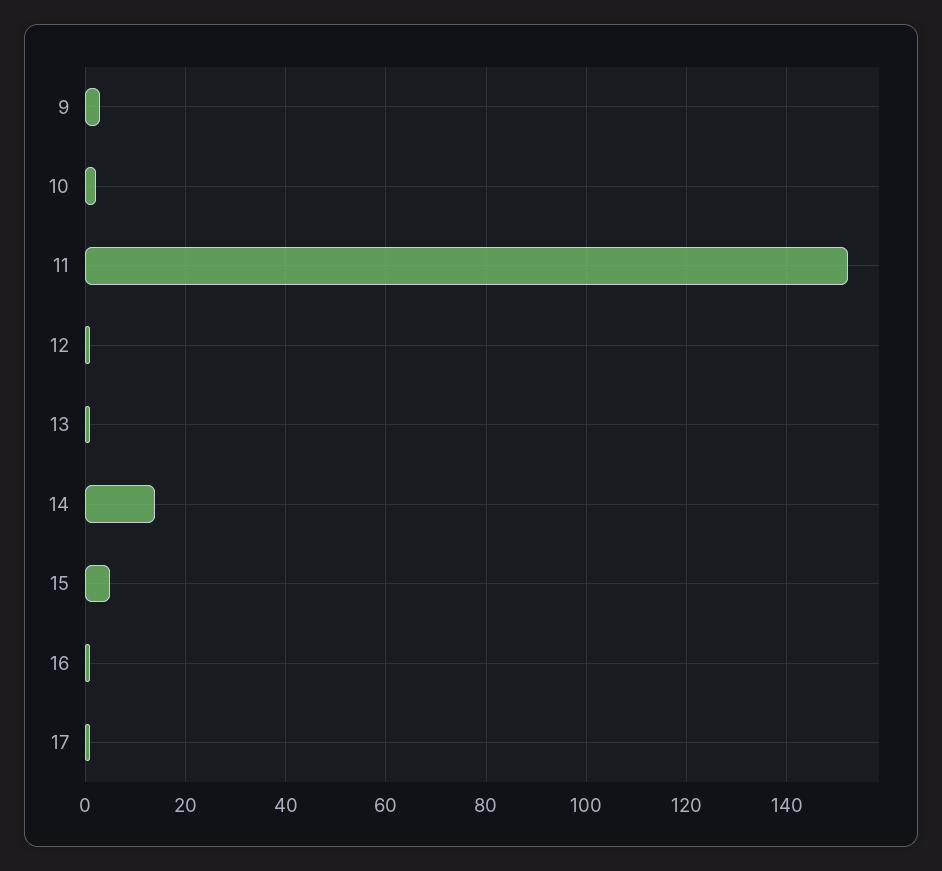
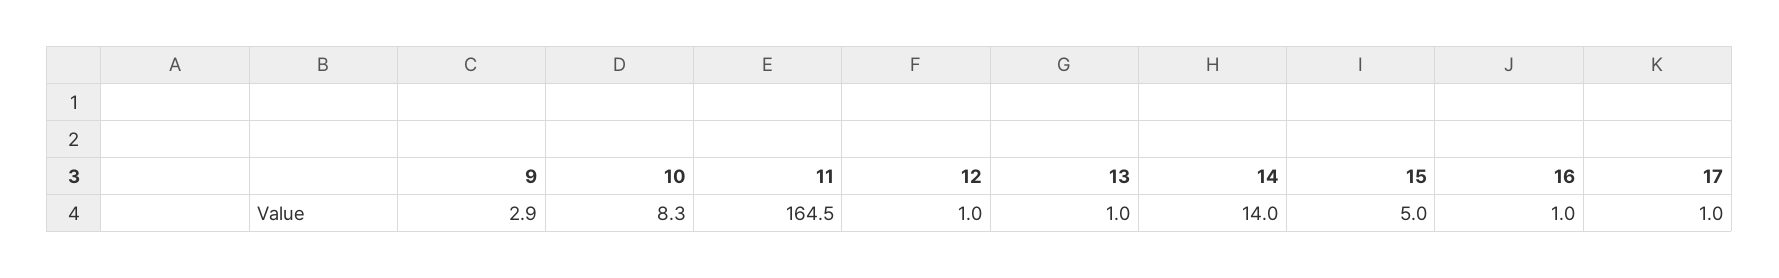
10: 2 -> 8.3
11: 152 -> 164.5

